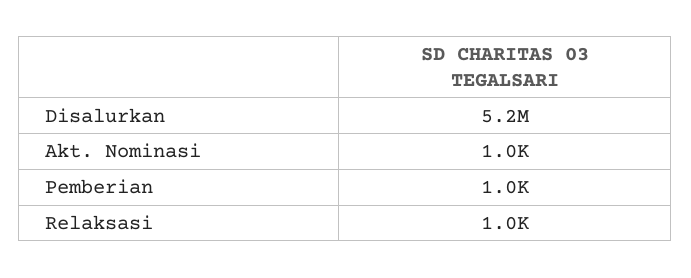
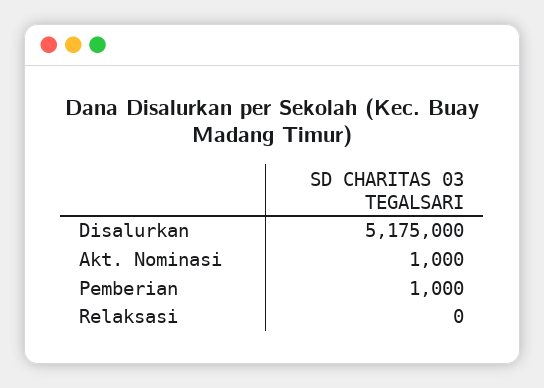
Relaksasi: 1000 -> 0

